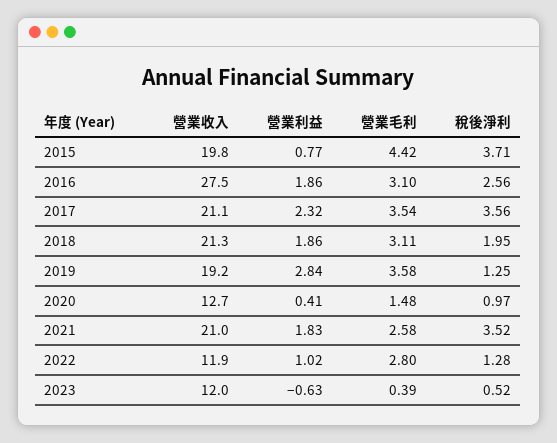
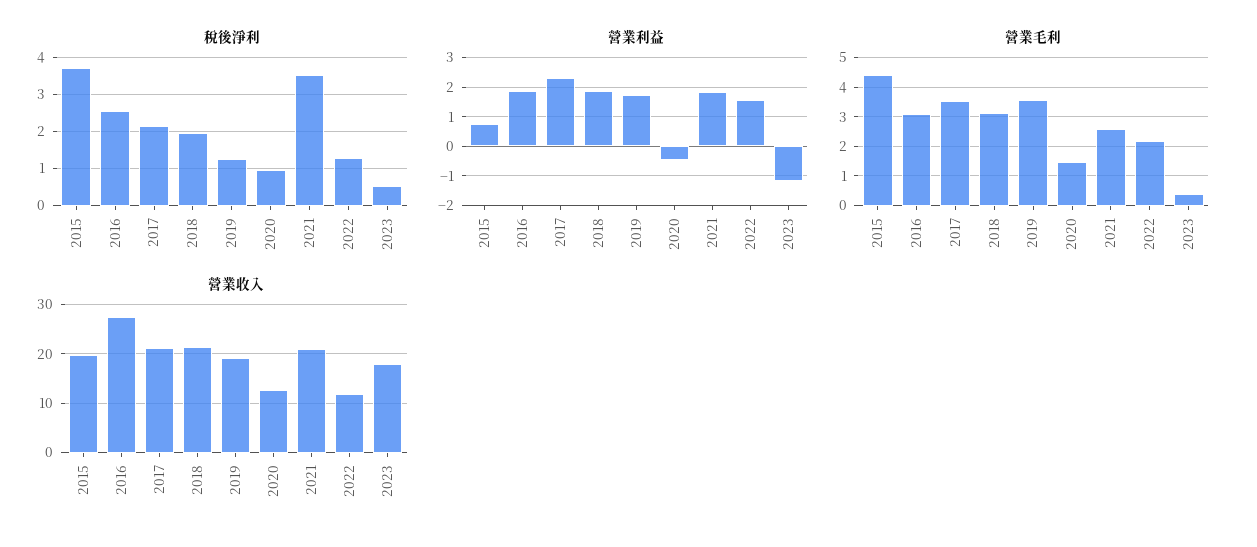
稅後淨利, 2017: 3.56 -> 2.2
營業利益, 2019: 2.84 -> 1.75
營業利益, 2020: 0.41 -> -0.5
營業利益, 2022: 1.02 -> 1.5
營業毛利, 2022: 2.8 -> 2.25
營業收入, 2023: 12 -> 18
營業利益, 2023: -0.63 -> -1.25

